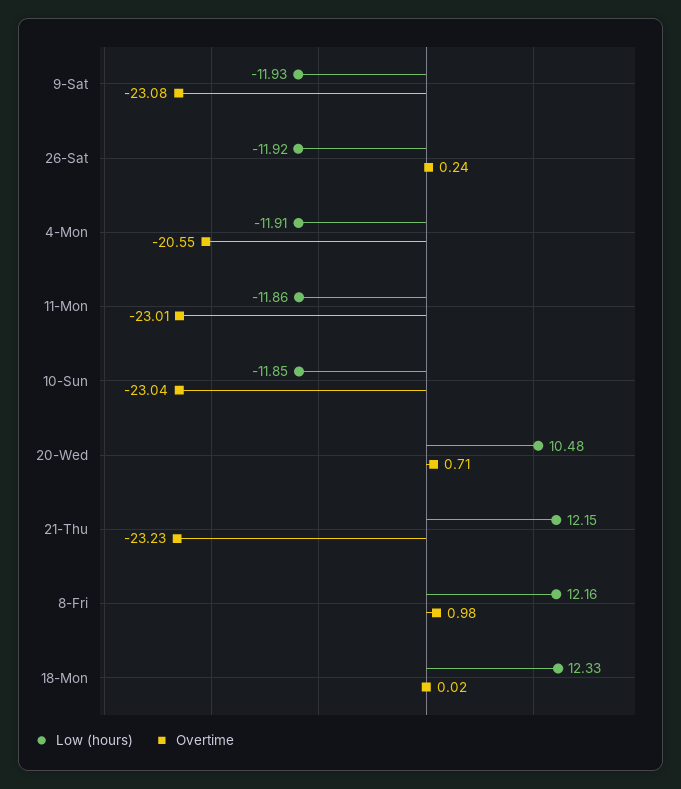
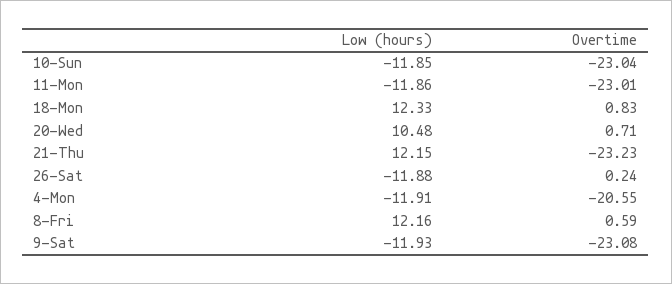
Low (hours), 26-Sat: -11.92 -> -11.88
Overtime, 8-Fri: 0.98 -> 0.59
Overtime, 18-Mon: 0.02 -> 0.83

